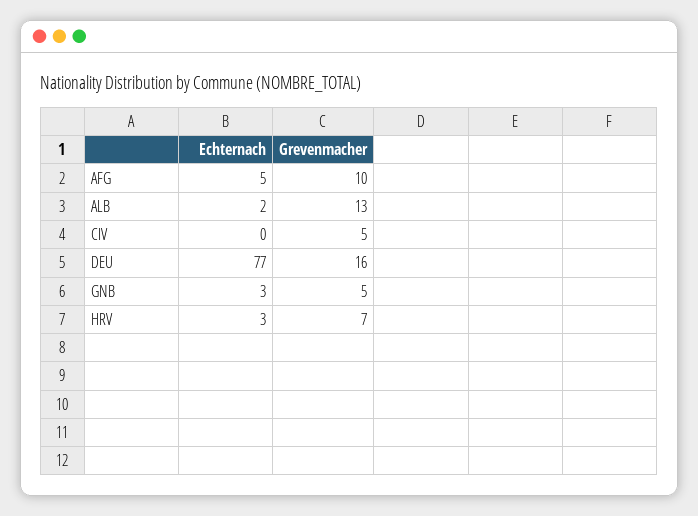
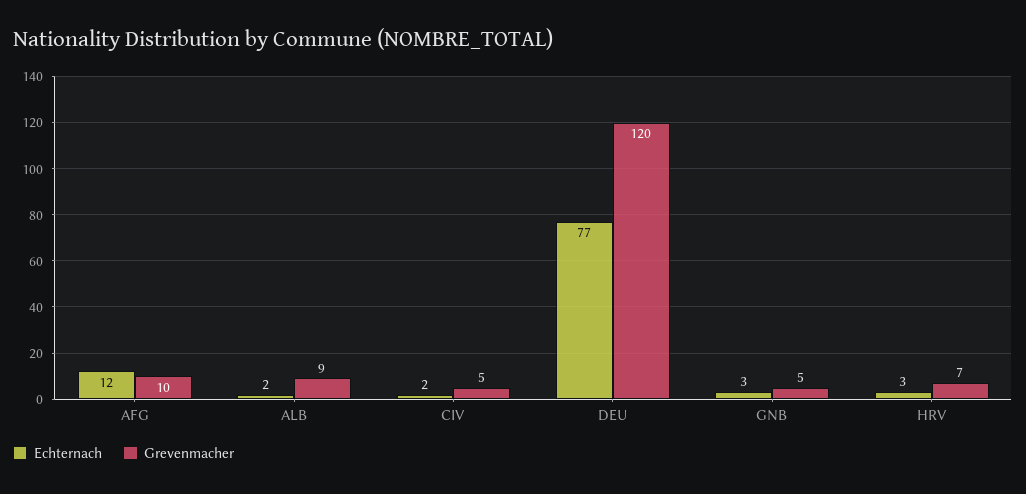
Echternach, AFG: 5 -> 12
Grevenmacher, ALB: 13 -> 9
Echternach, CIV: 0 -> 2
Grevenmacher, DEU: 16 -> 120

